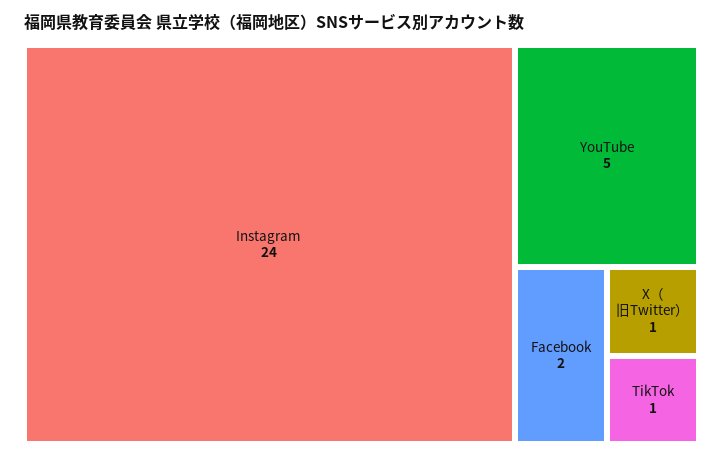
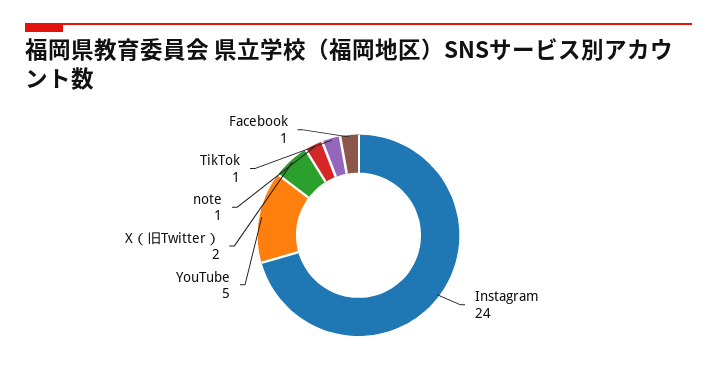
Facebook: 2 -> 1
X（旧Twitter）: 1 -> 2
note: none -> 1

